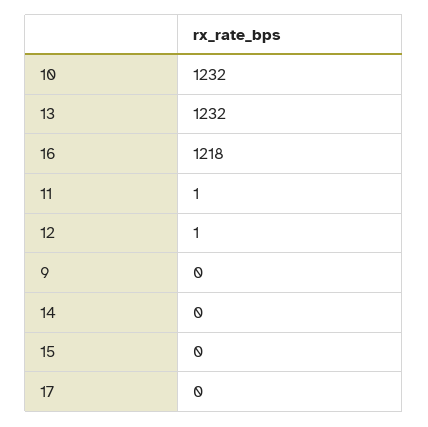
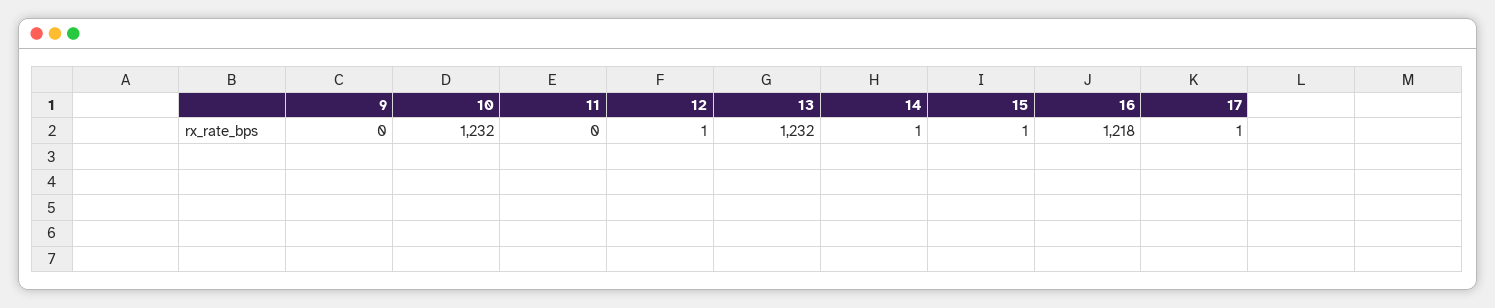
11: 1 -> 0
14: 0 -> 1
15: 0 -> 1
17: 0 -> 1

